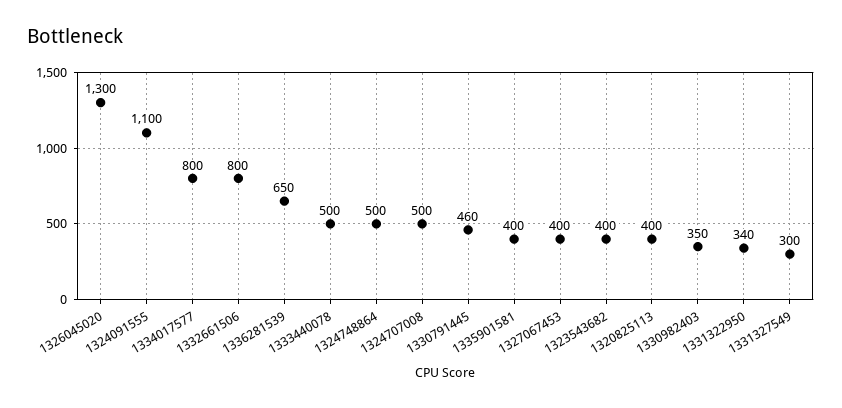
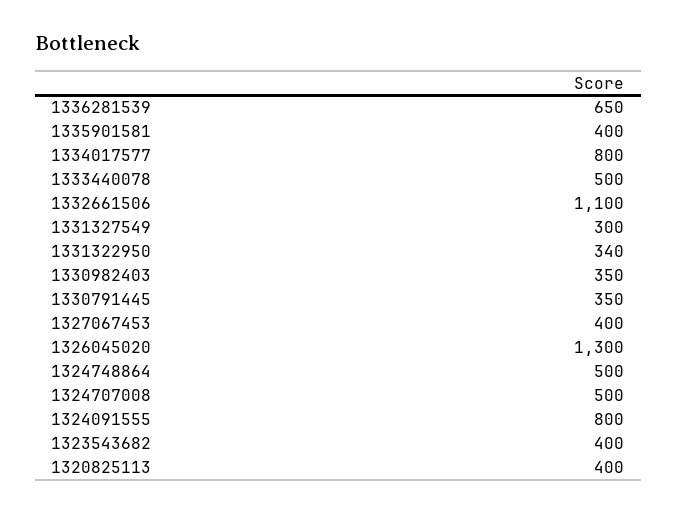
1324091555: 1100 -> 800
1332661506: 800 -> 1100
1330791445: 460 -> 350

